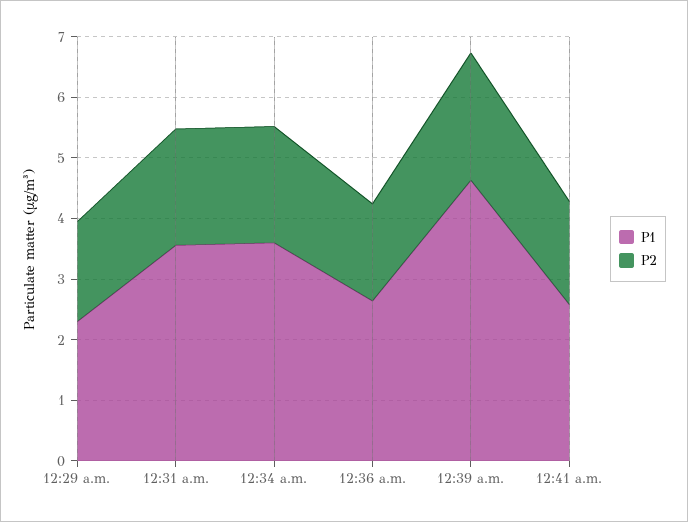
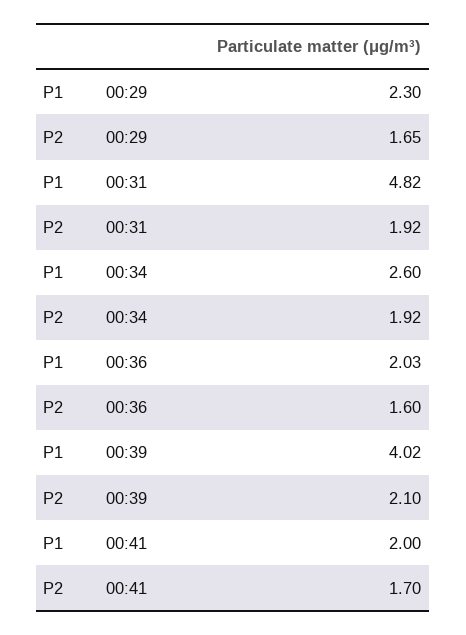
P1, 12:31 a.m.: 3.6 -> 4.82
P1, 12:34 a.m.: 3.6 -> 2.6
P1, 12:36 a.m.: 2.6 -> 2.03
P1, 12:39 a.m.: 4.6 -> 4.02
P1, 12:41 a.m.: 2.6 -> 2

